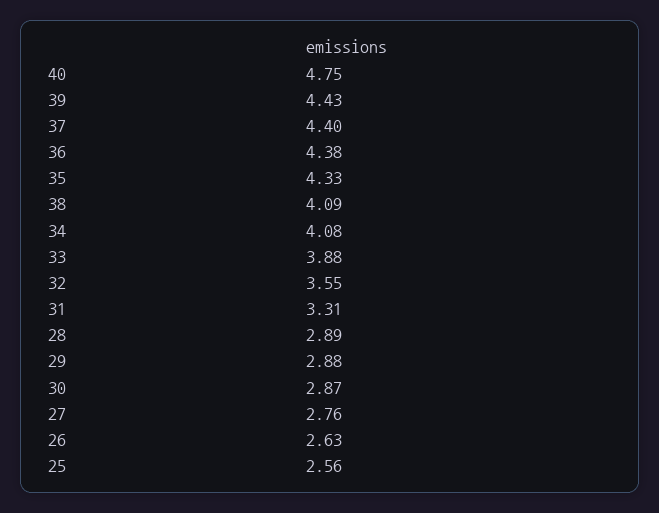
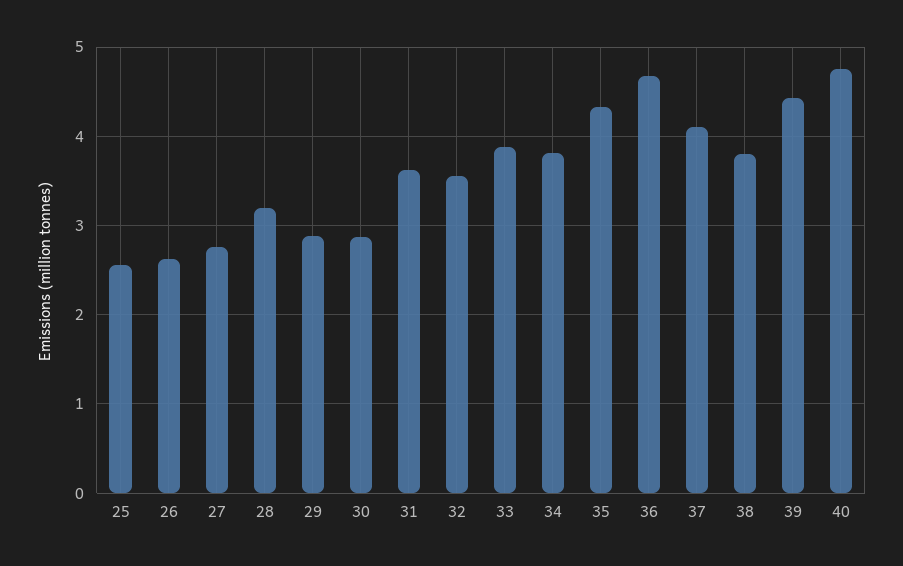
37: 4.4 -> 4.1
36: 4.38 -> 4.7
38: 4.09 -> 3.8
34: 4.08 -> 3.8
31: 3.31 -> 3.6
28: 2.89 -> 3.2

